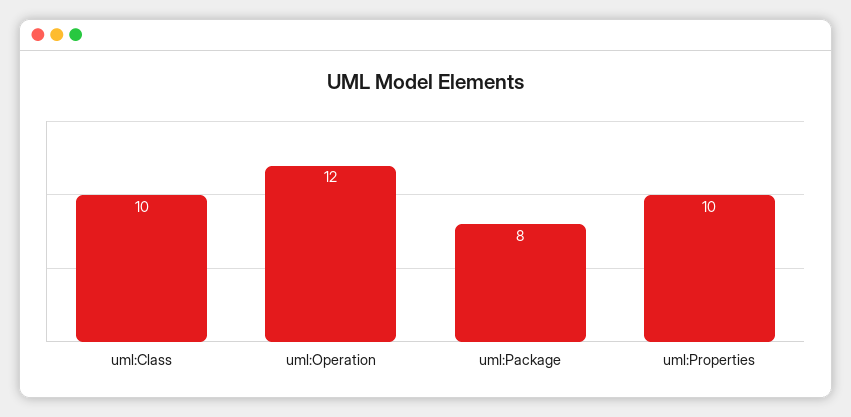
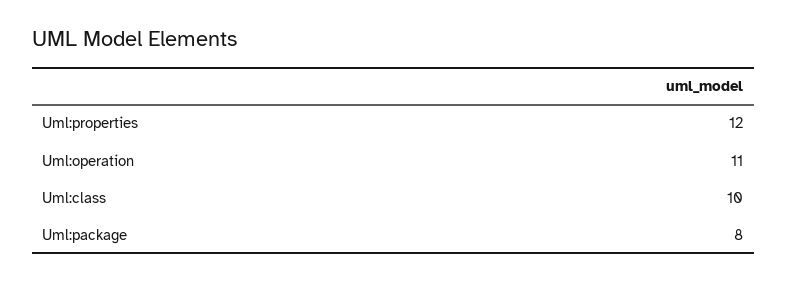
uml:Operation: 12 -> 11
uml:Properties: 10 -> 12

